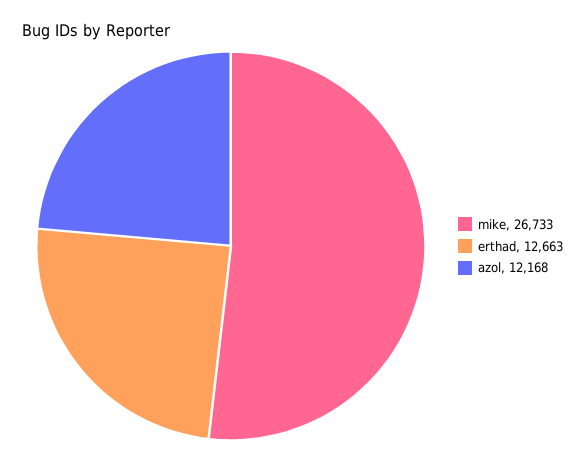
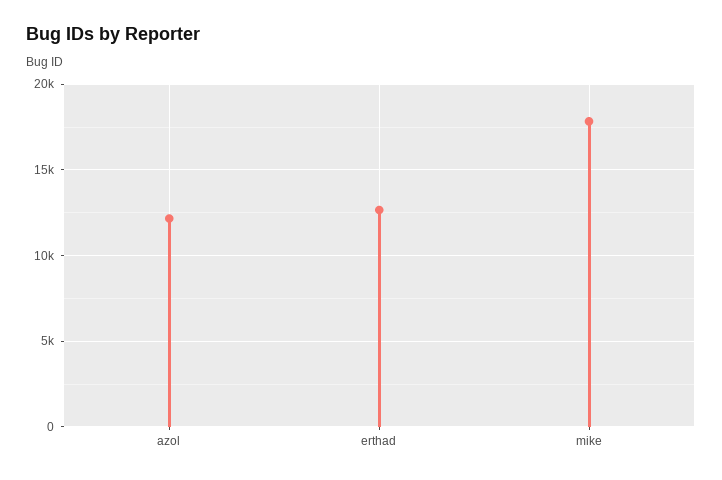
mike: 26733 -> 18000

